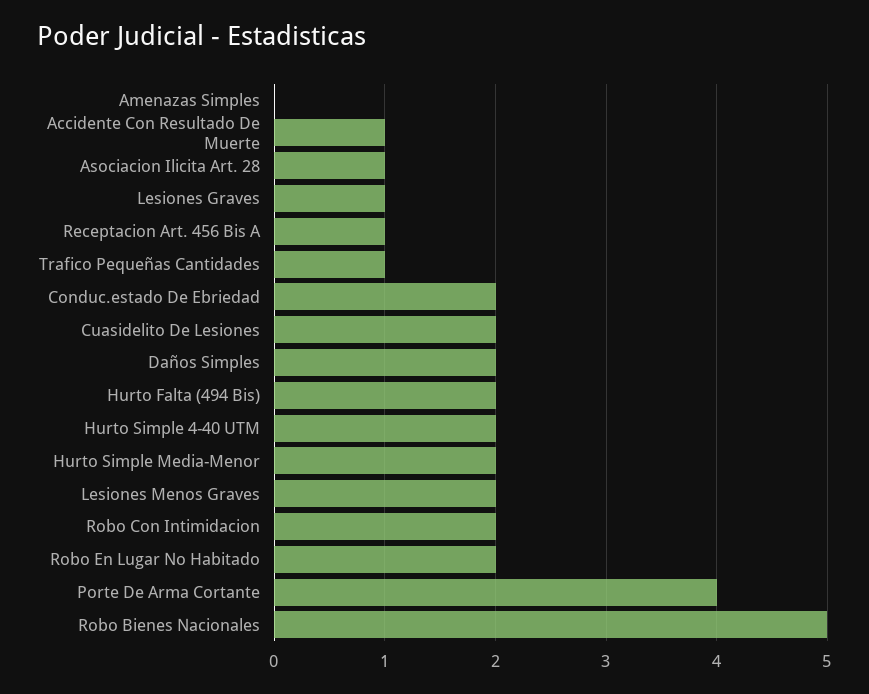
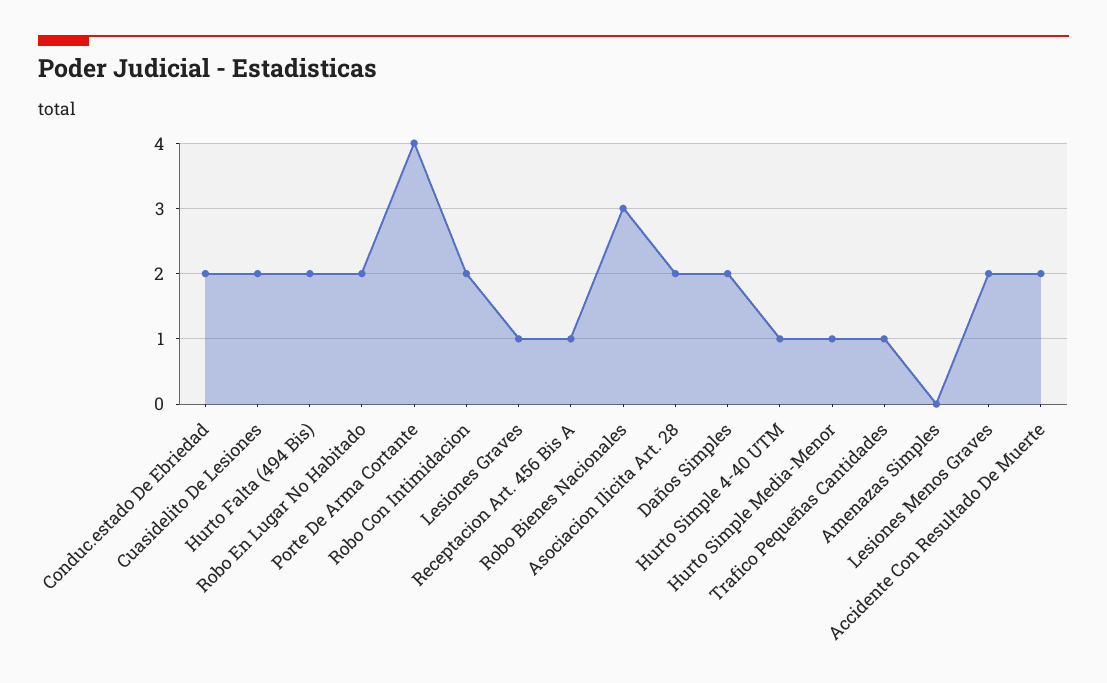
Accidente Con Resultado De Muerte: 1 -> 2
Asociacion Ilicita Art. 28: 1 -> 2
Hurto Simple 4-40 UTM: 2 -> 1
Hurto Simple Media-Menor: 2 -> 1
Robo Bienes Nacionales: 5 -> 3

